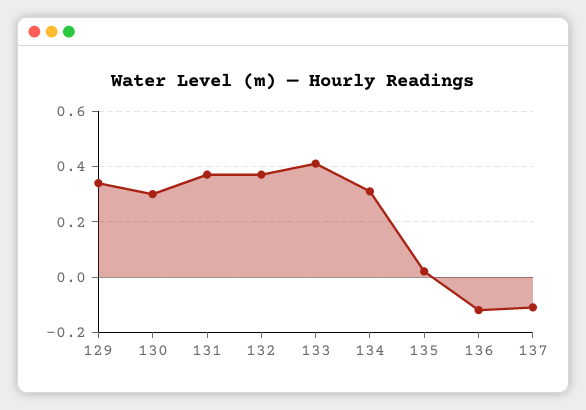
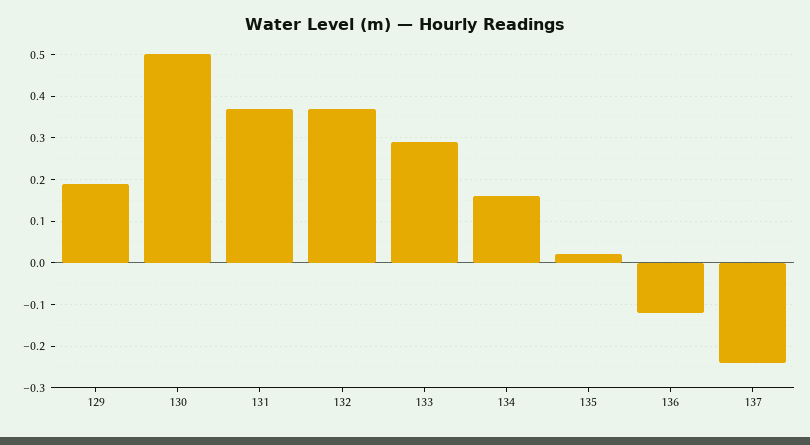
129: 0.35 -> 0.2
130: 0.3 -> 0.5
133: 0.4 -> 0.3
134: 0.3 -> 0.15
137: -0.1 -> -0.25

